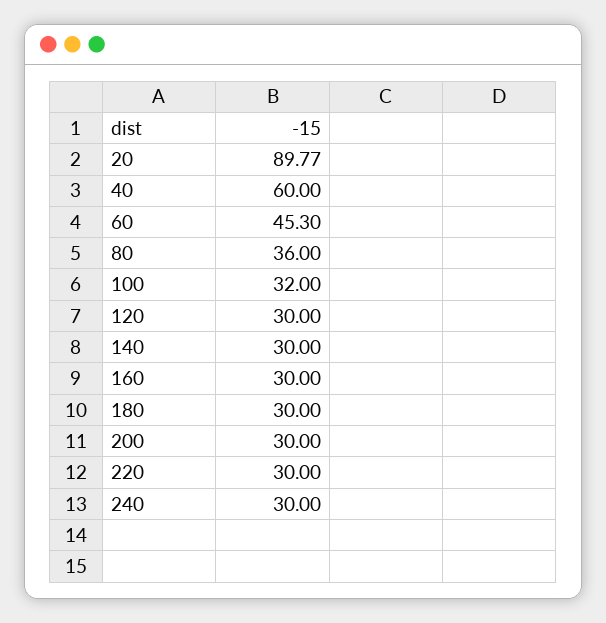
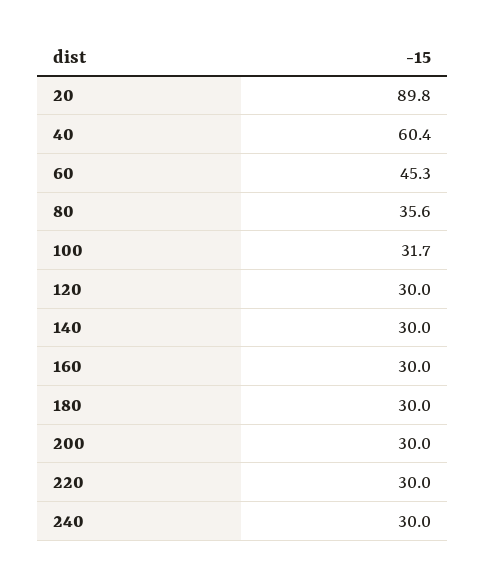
40: 60 -> 60.4
80: 36 -> 35.6
100: 32 -> 31.7

